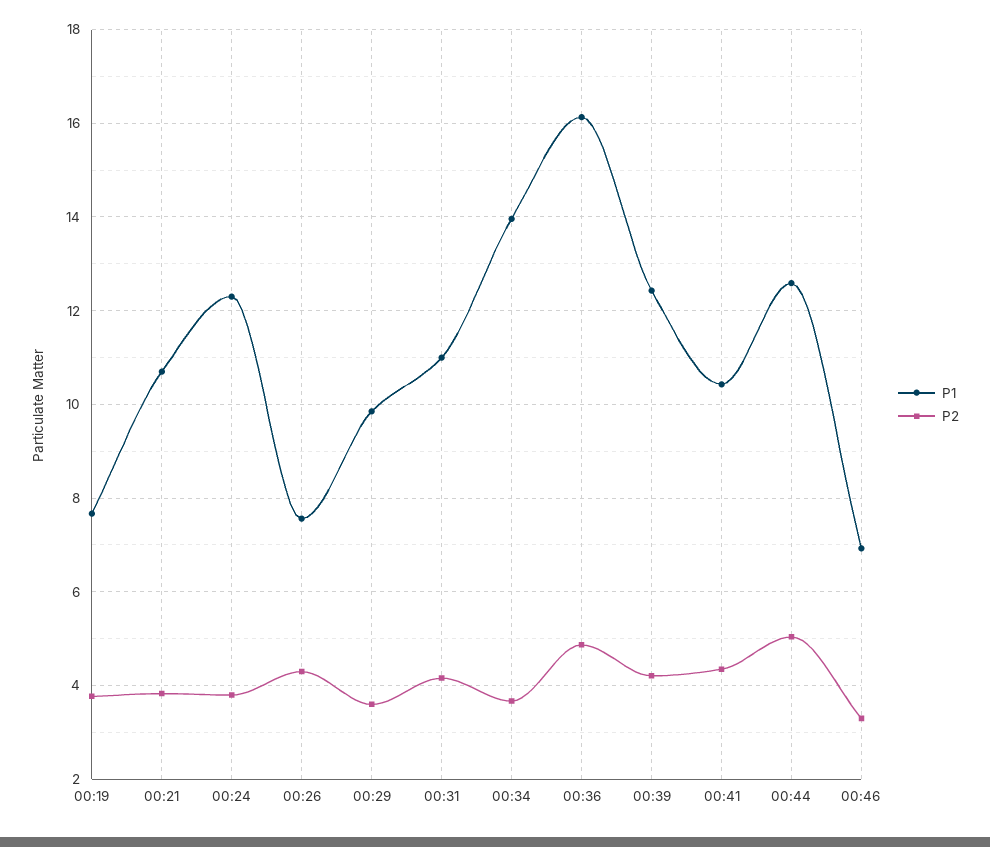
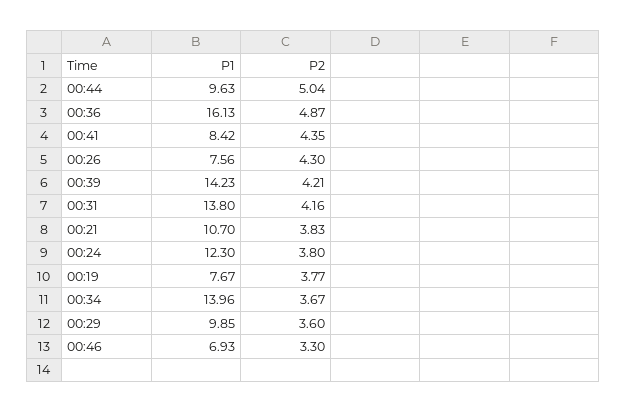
P1, 00:31: 11 -> 13.8
P1, 00:39: 12.4 -> 14.23
P1, 00:41: 10.4 -> 8.42
P1, 00:44: 12.6 -> 9.63

